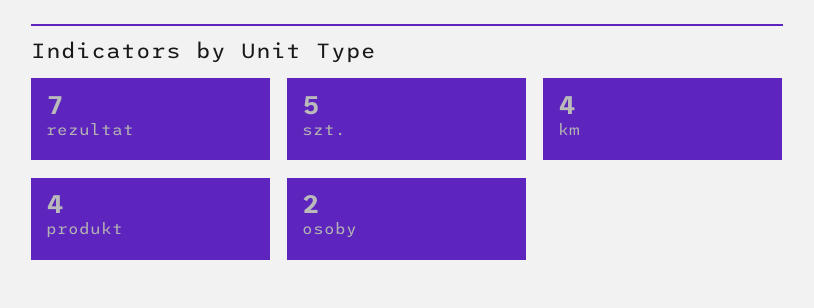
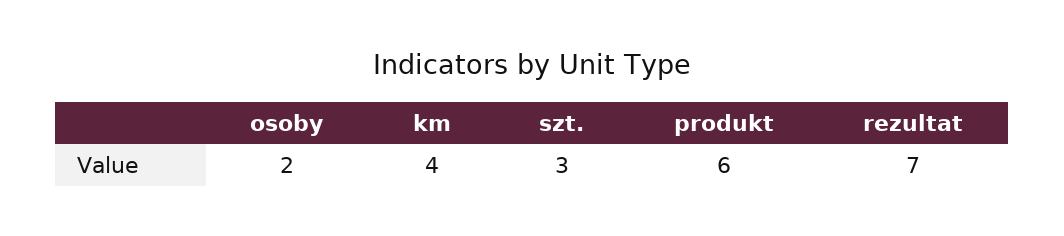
szt.: 5 -> 3
produkt: 4 -> 6

